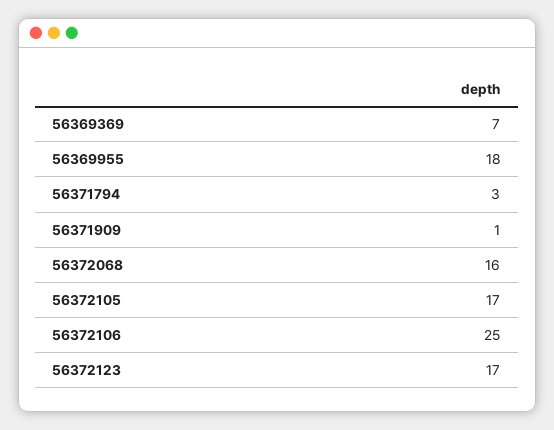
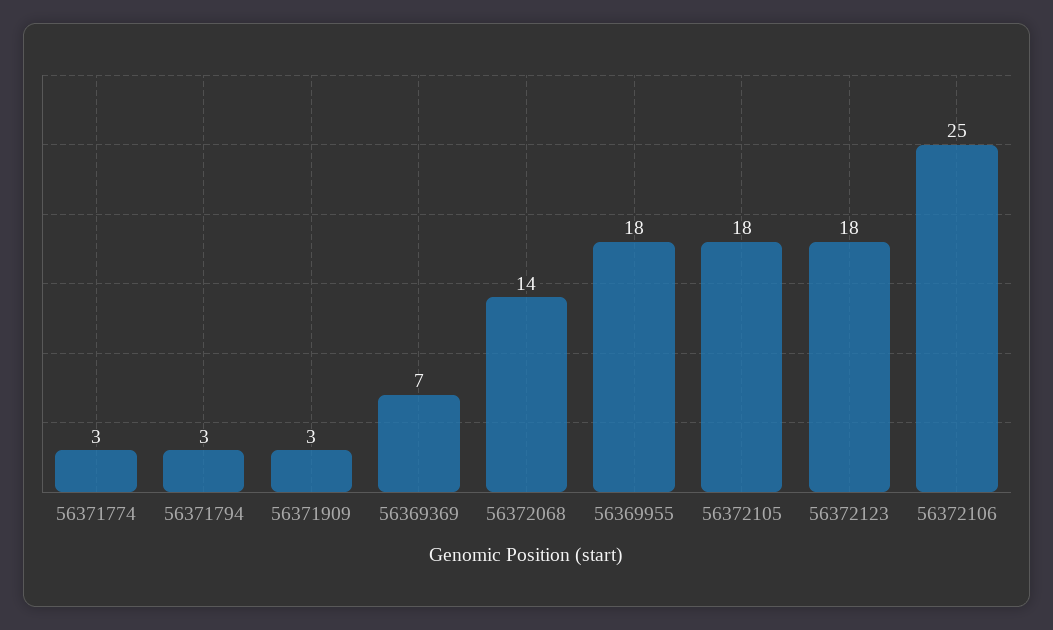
56371909: 1 -> 3
56372068: 16 -> 14
56372105: 17 -> 18
56372123: 17 -> 18
56371774: none -> 3

